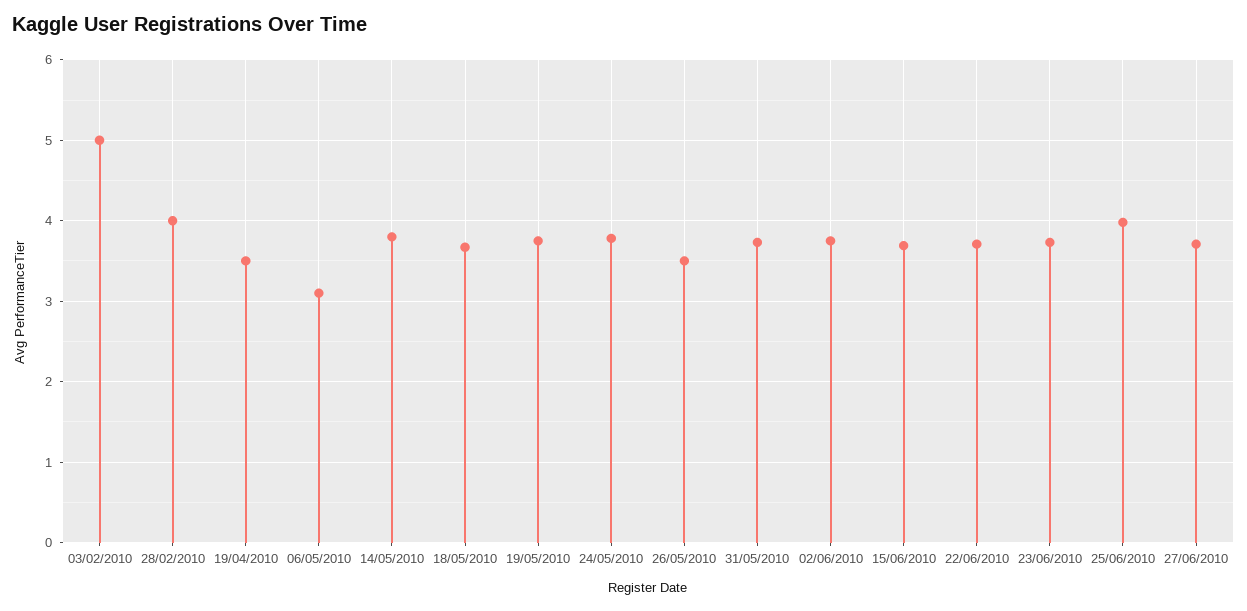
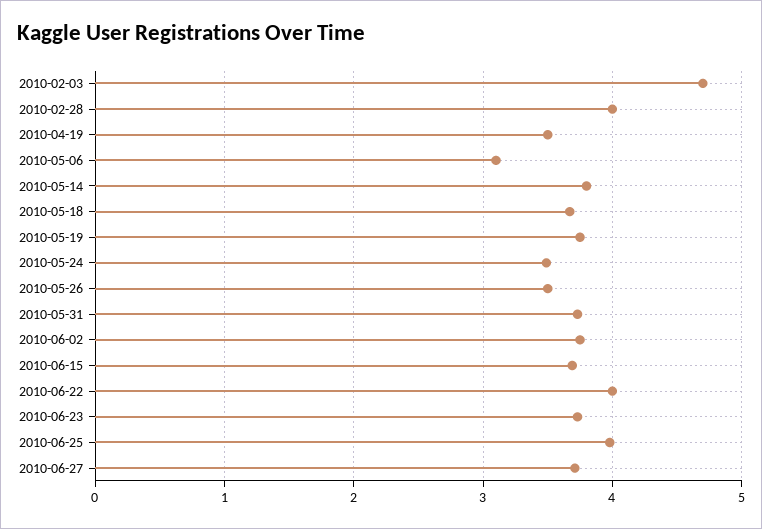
03/02/2010: 5 -> 4.7
24/05/2010: 3.8 -> 3.5
22/06/2010: 3.7 -> 4

